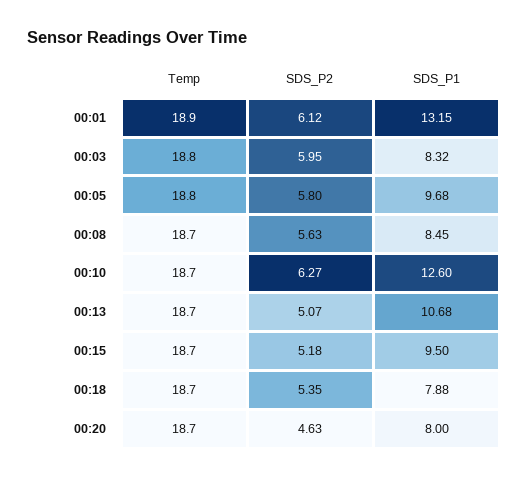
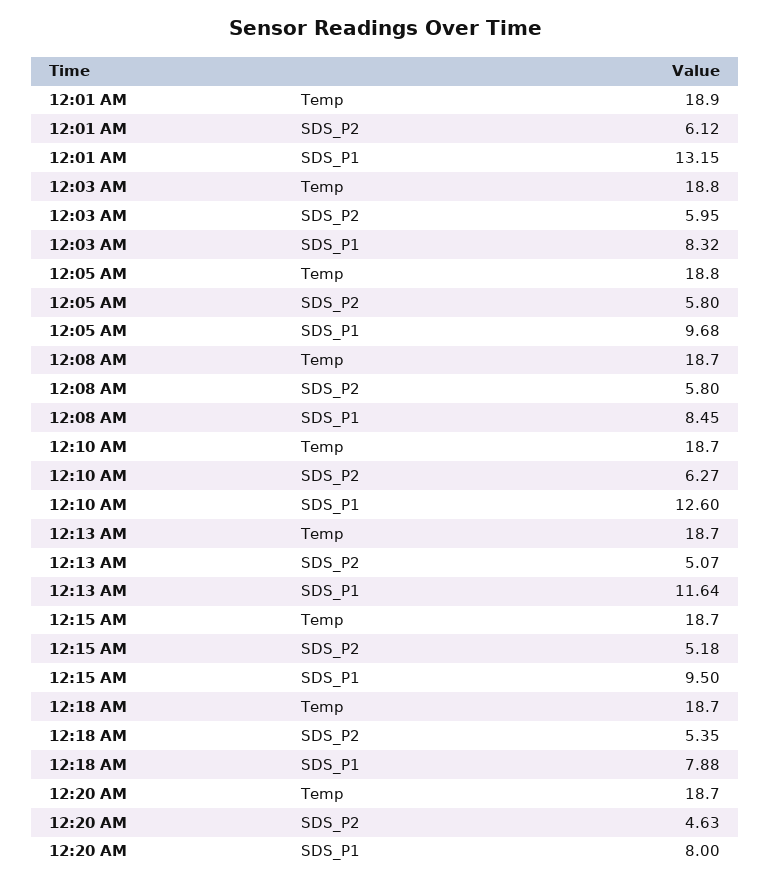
SDS_P2, 00:08: 5.63 -> 5.8
SDS_P1, 00:13: 10.68 -> 11.64

